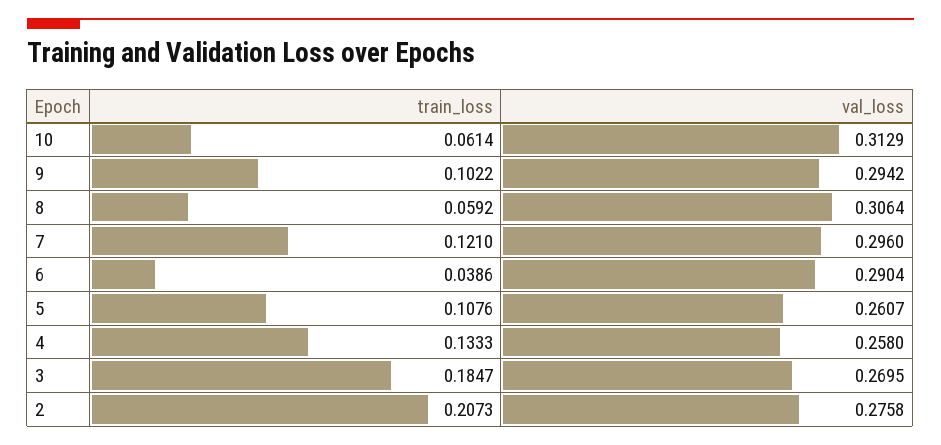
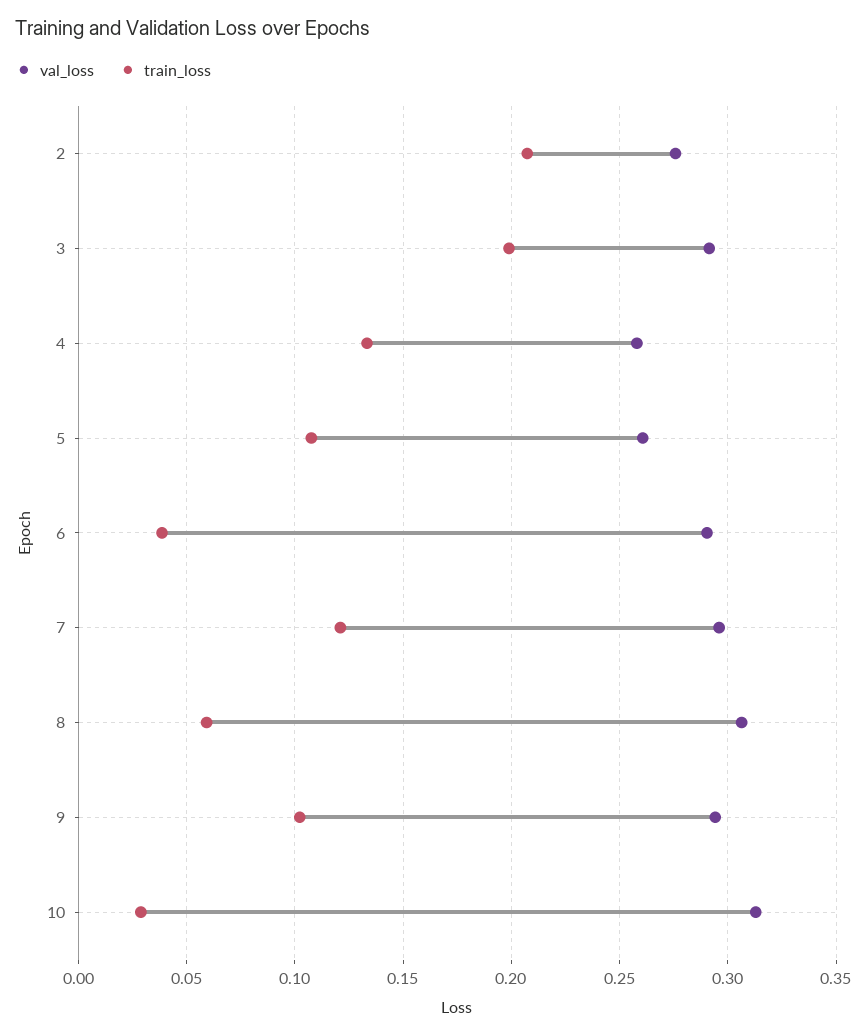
train_loss, 10: 0.0614 -> 0.03
train_loss, 3: 0.1847 -> 0.2
val_loss, 3: 0.2695 -> 0.29

